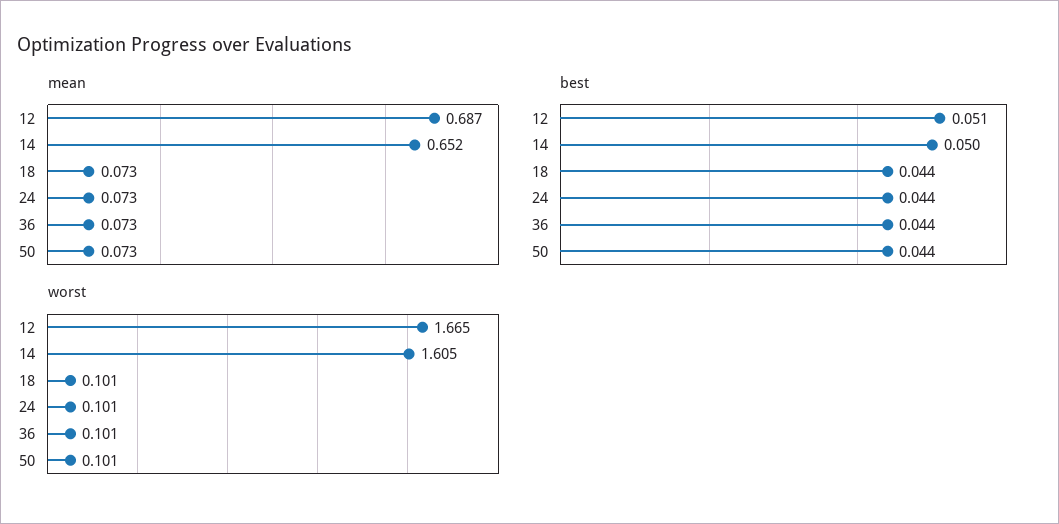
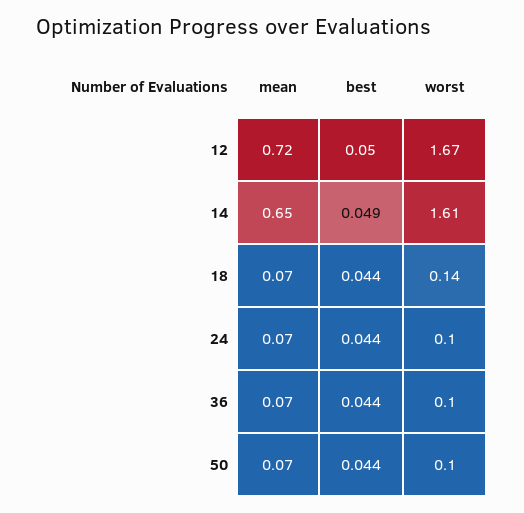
mean, 12: 0.687 -> 0.72
best, 12: 0.051 -> 0.05
best, 14: 0.05 -> 0.049
worst, 18: 0.101 -> 0.14

